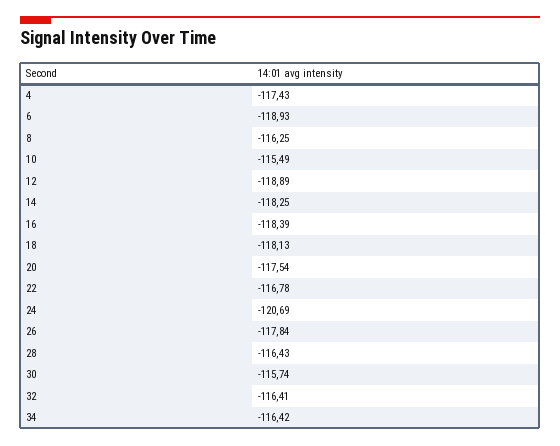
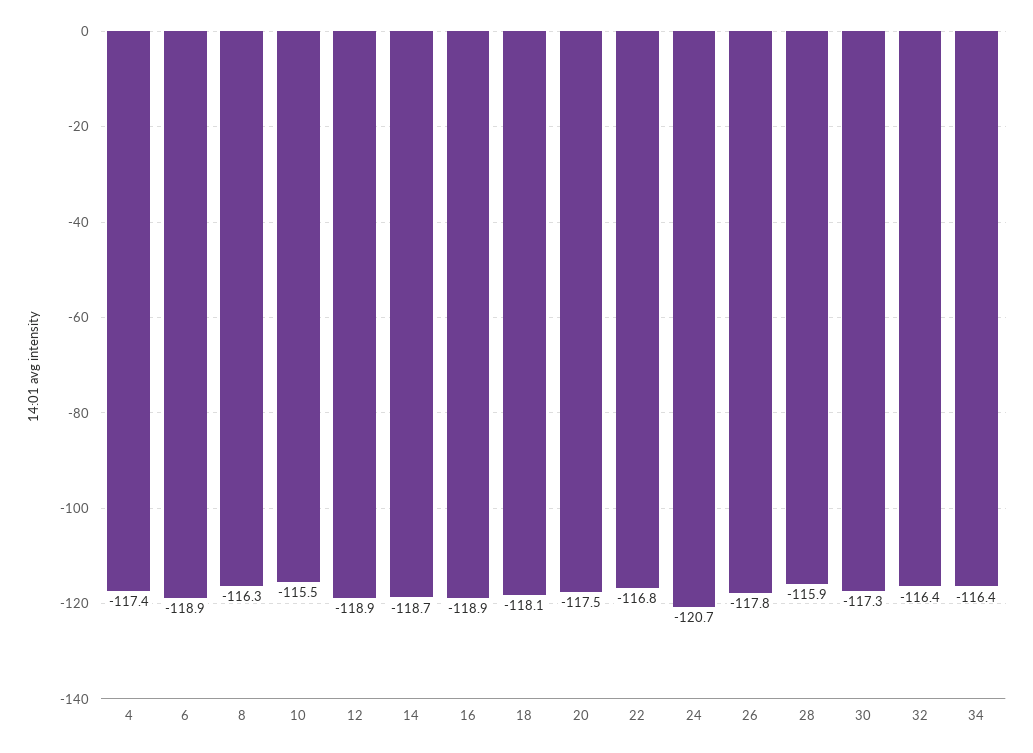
14: -118.25 -> -118.7
16: -118.39 -> -118.9
28: -116.43 -> -115.9
30: -115.74 -> -117.3

